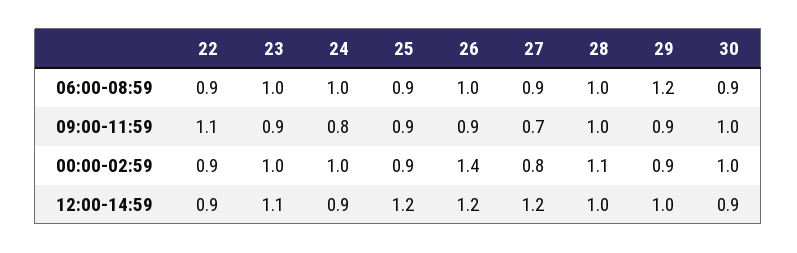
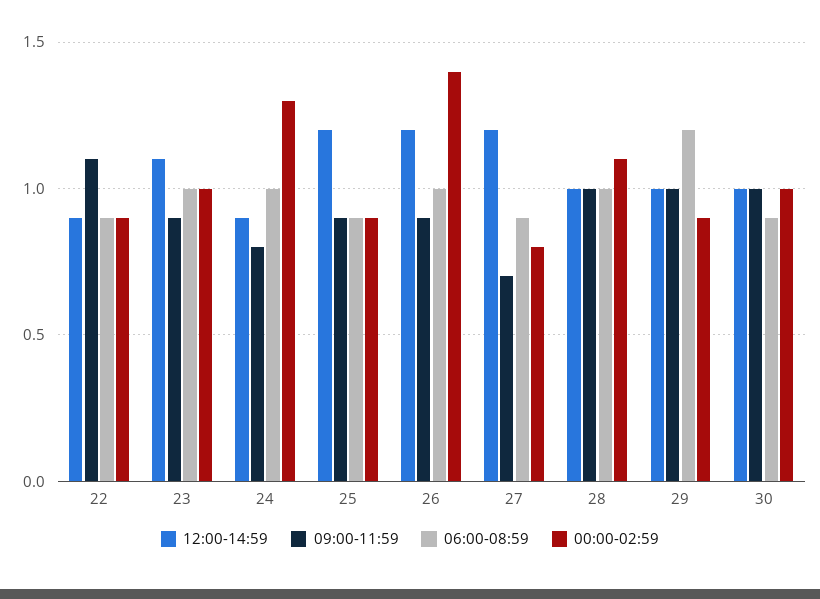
09:00-11:59, 29: 0.9 -> 1
00:00-02:59, 24: 1 -> 1.3
12:00-14:59, 30: 0.9 -> 1

